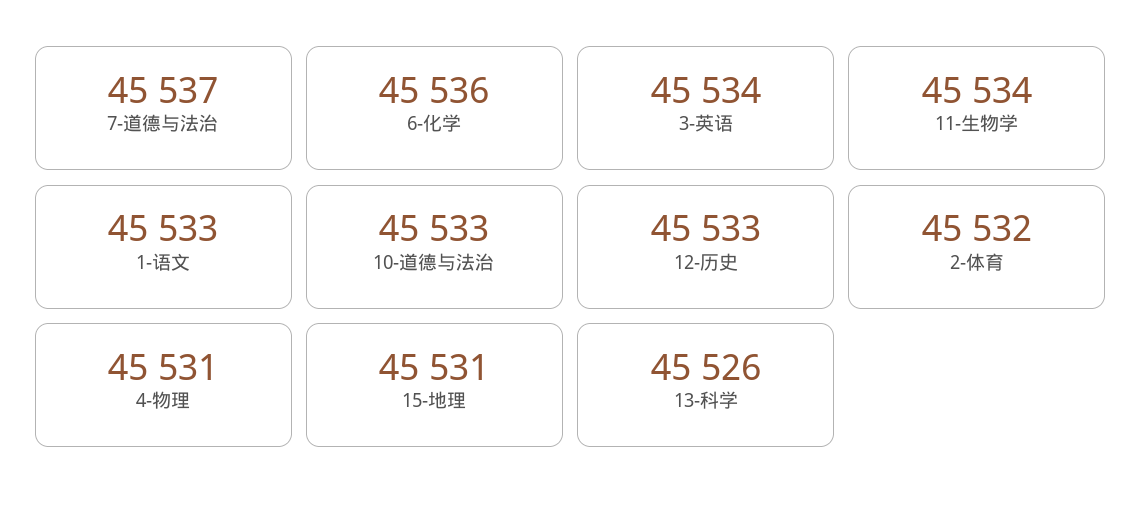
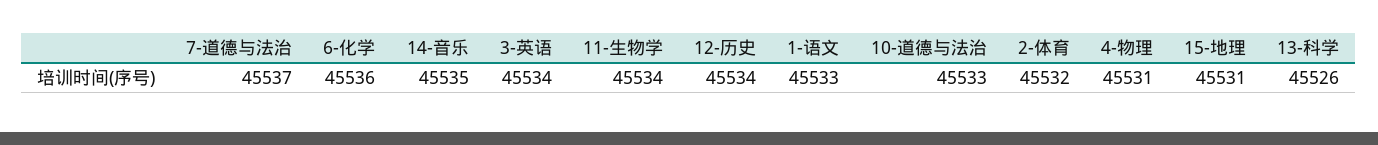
12-历史: 45533 -> 45534
14-音乐: none -> 45535

